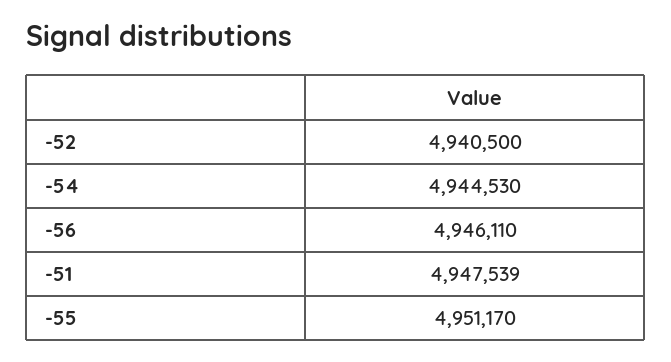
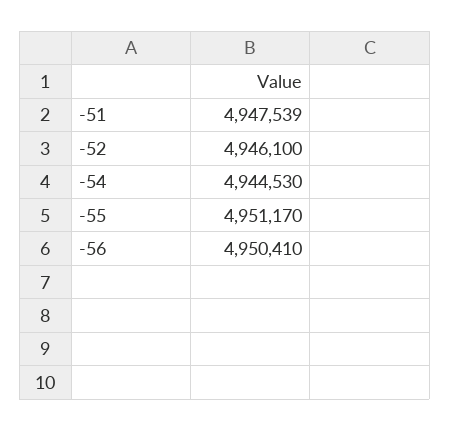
-52: 4940500 -> 4946100
-56: 4946110 -> 4950410

